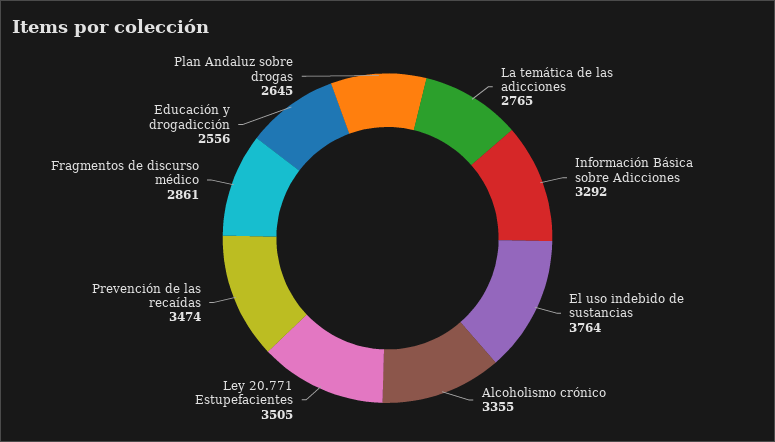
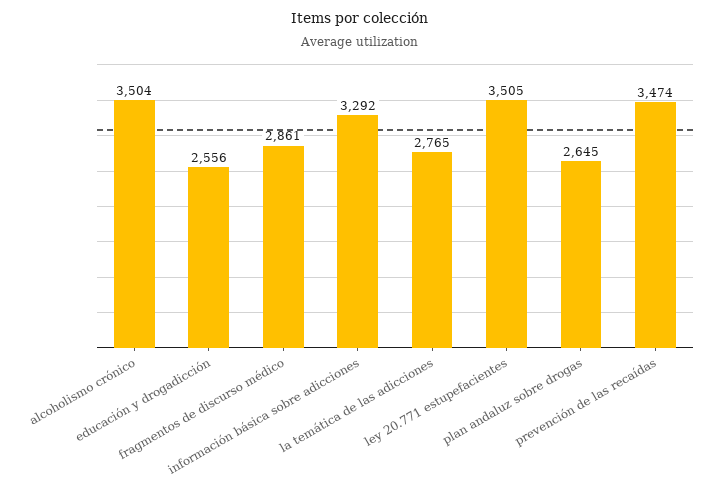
El uso indebido de sustancias: 3764 -> none
Alcoholismo crónico: 3355 -> 3504

